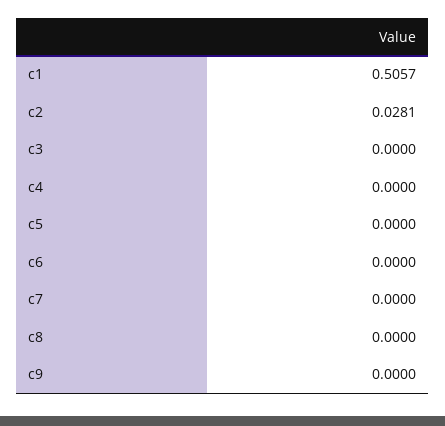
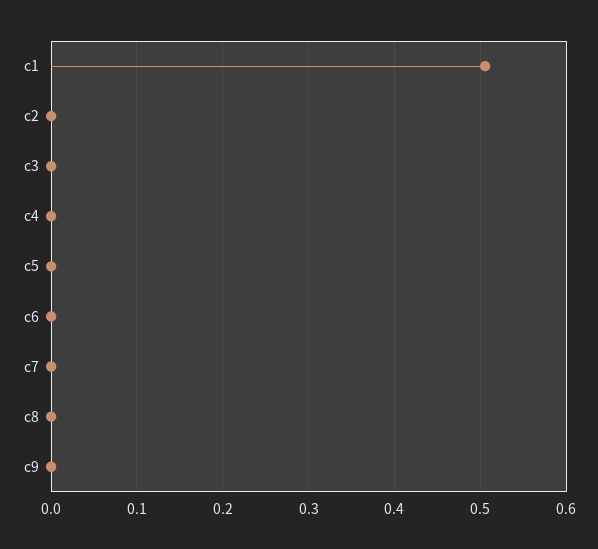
c2: 0.0281 -> 0

